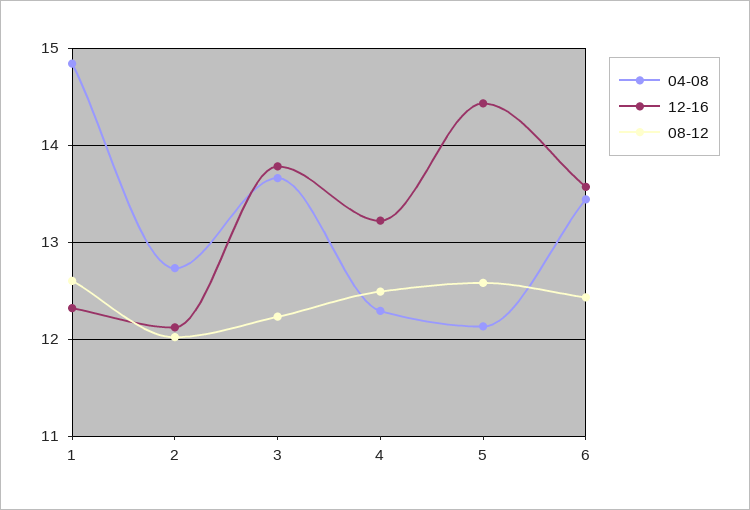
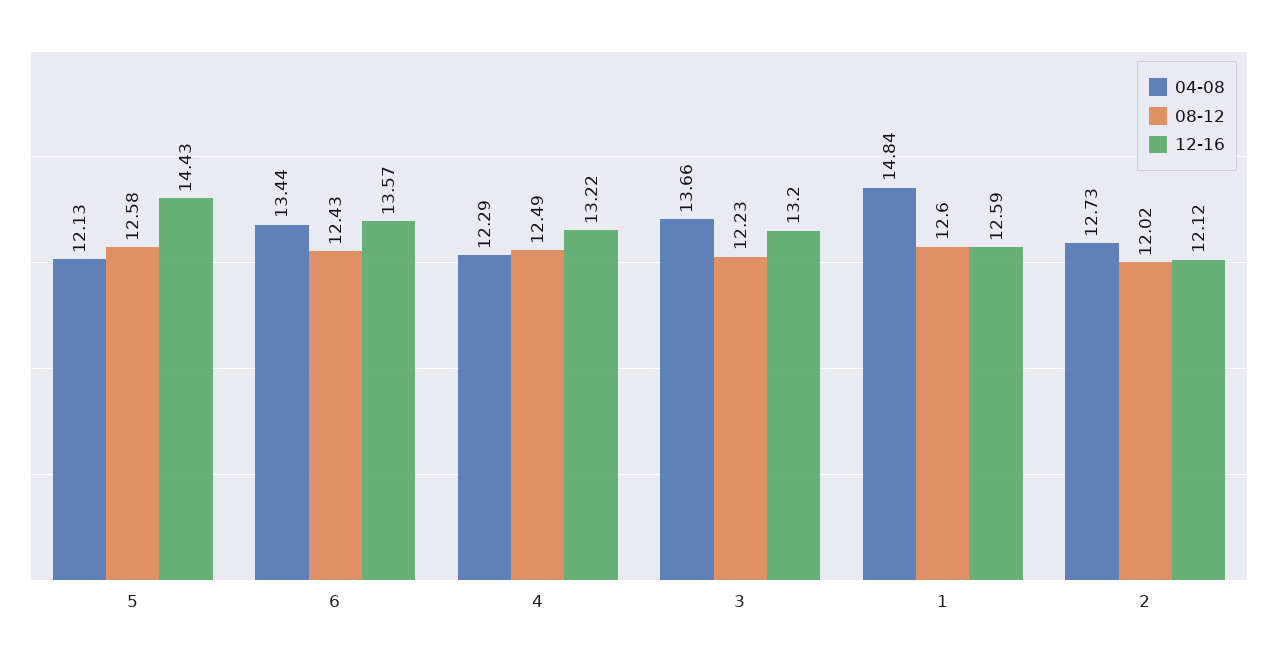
12-16, 1: 12.3 -> 12.59
12-16, 3: 13.8 -> 13.2

